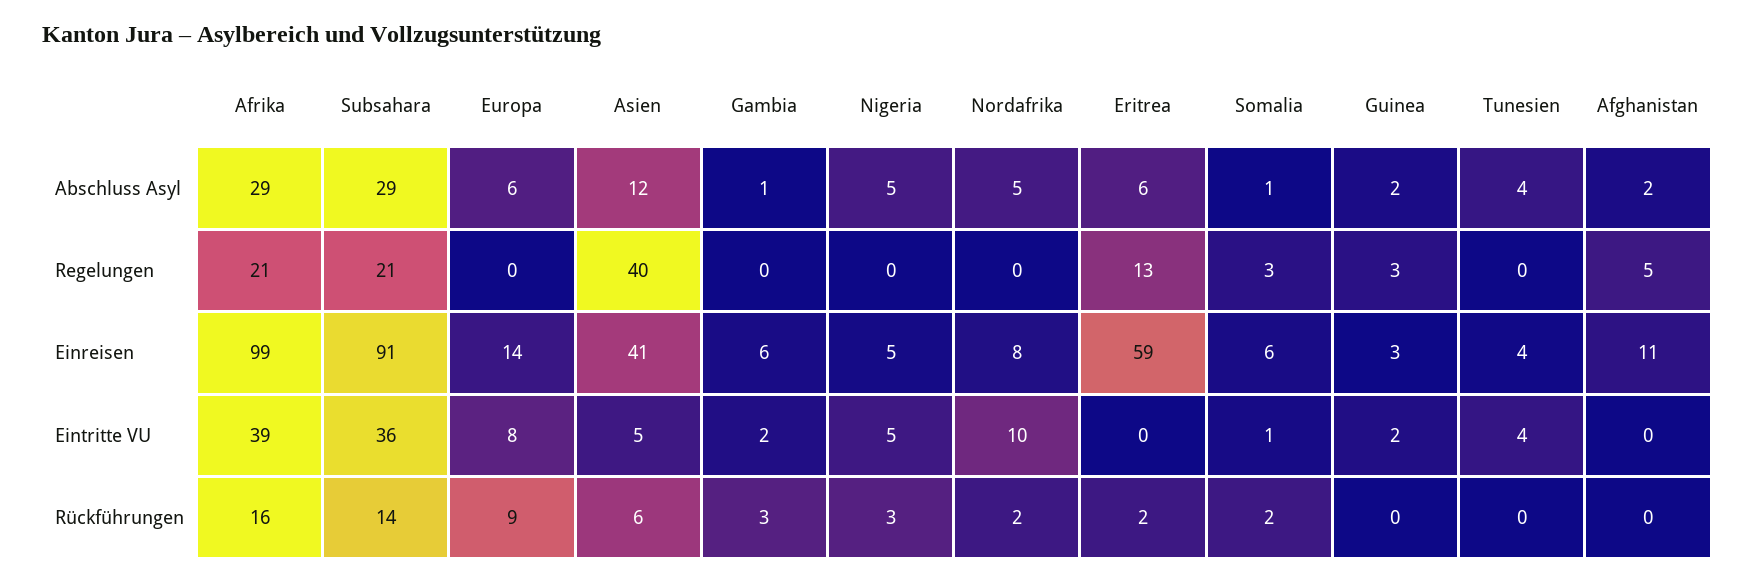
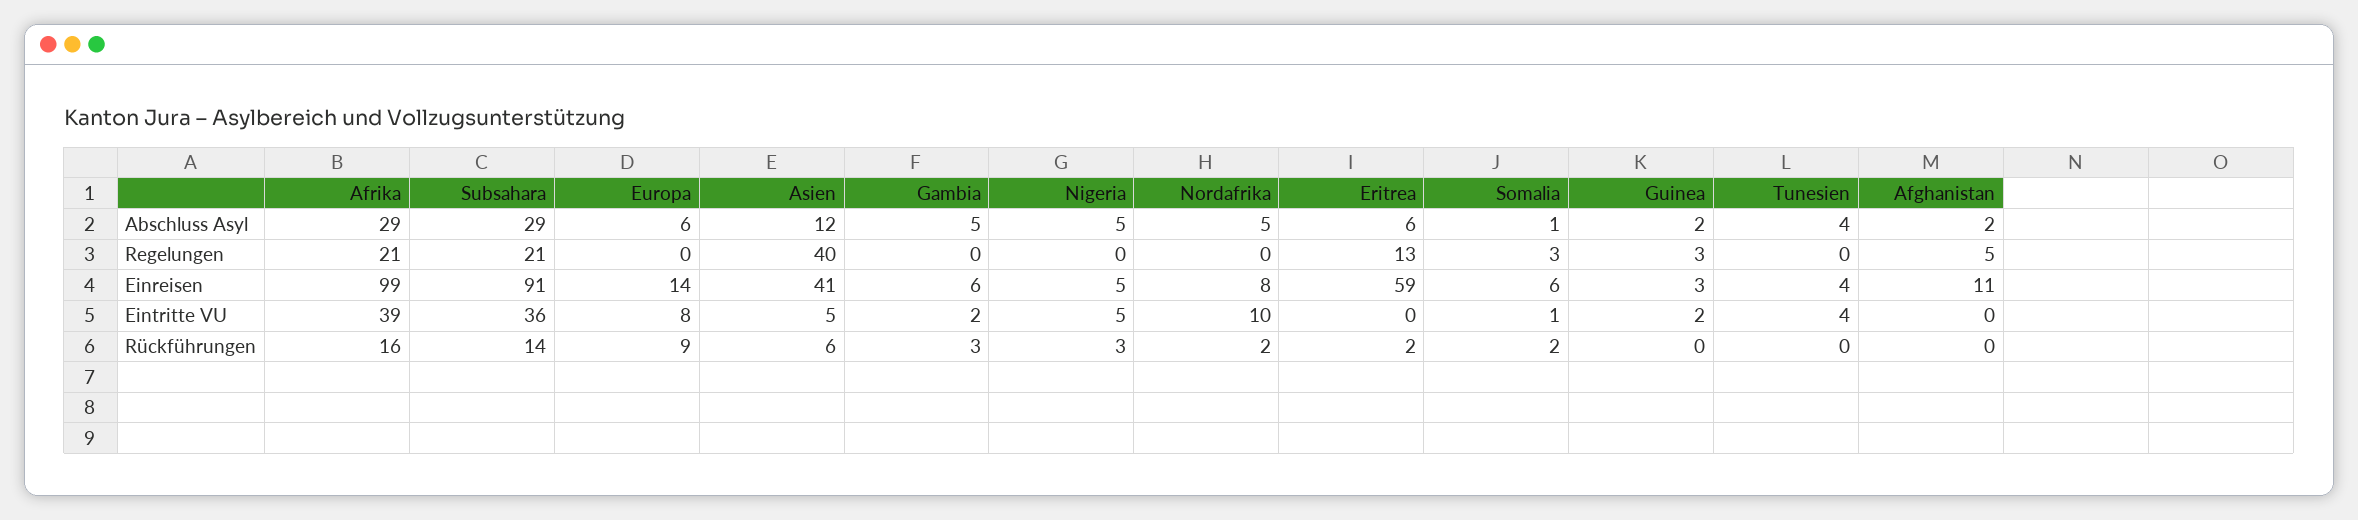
Gambia, Abschluss Asyl: 1 -> 5

